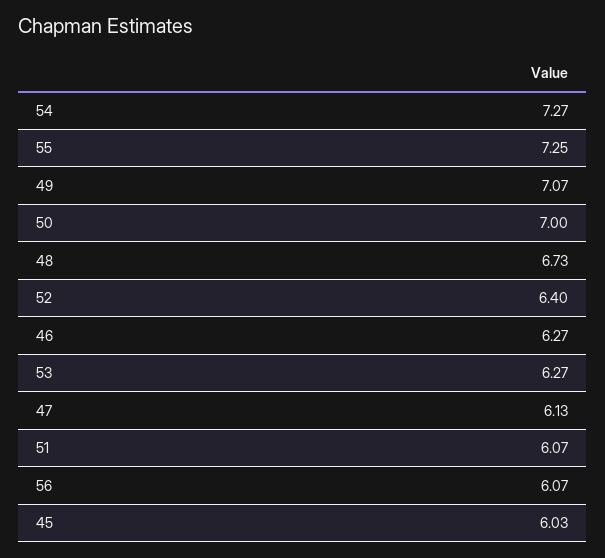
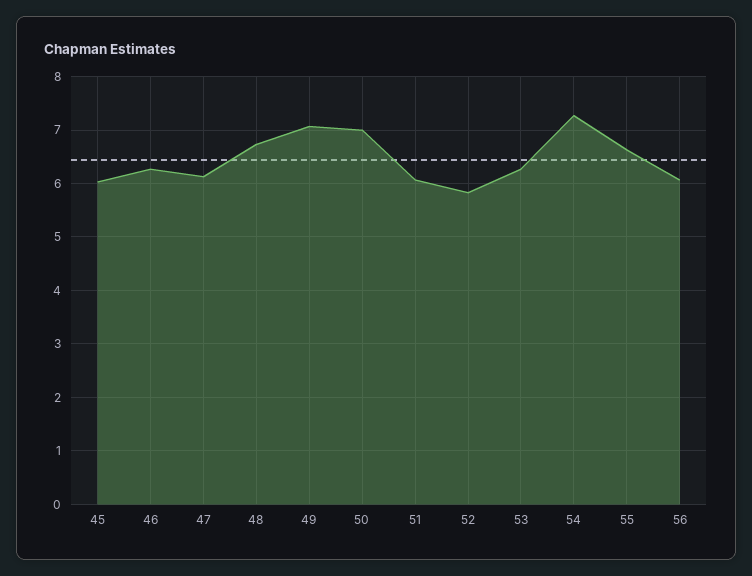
55: 7.25 -> 6.6
52: 6.4 -> 5.8

